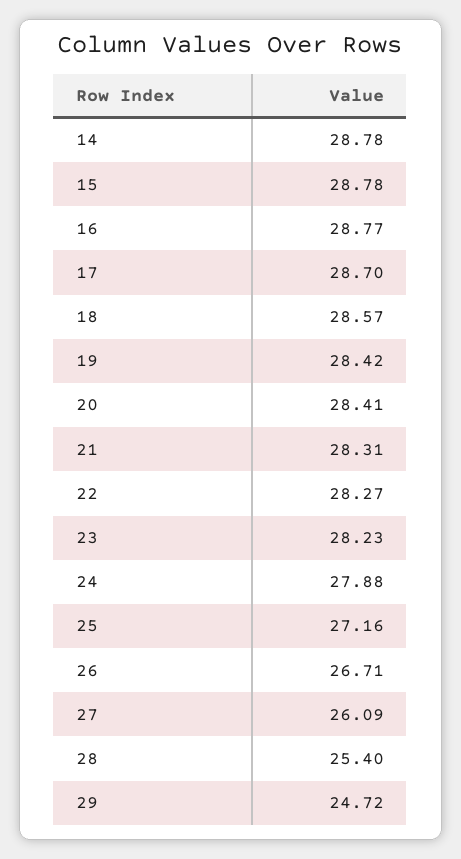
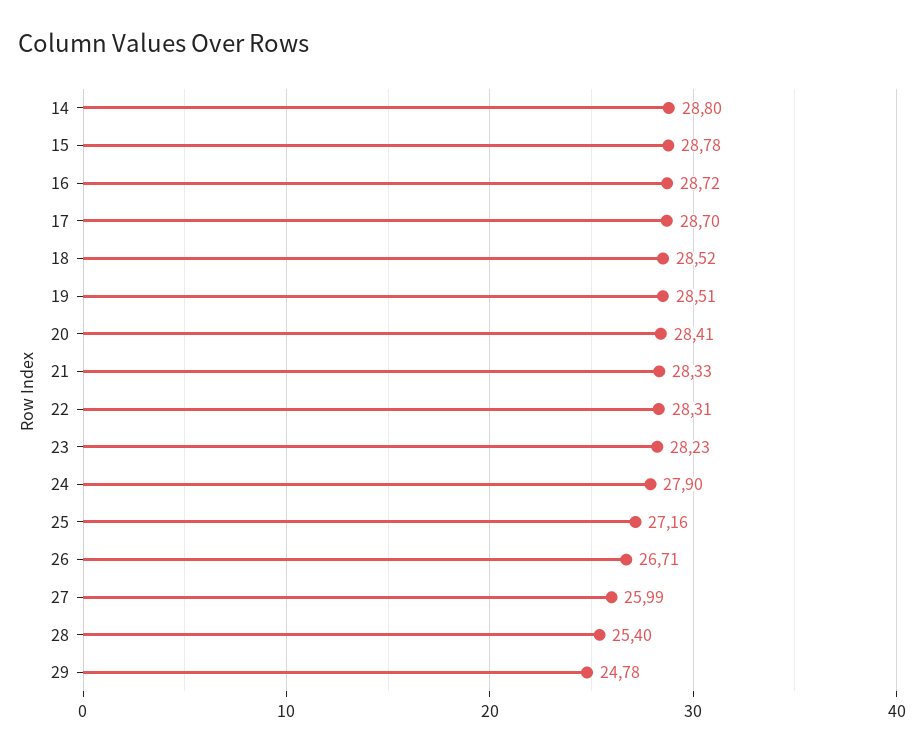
14: 28.78 -> 28.8
16: 28.77 -> 28.72
18: 28.57 -> 28.52
19: 28.42 -> 28.51
21: 28.31 -> 28.33
22: 28.27 -> 28.31
24: 27.88 -> 27.9
27: 26.09 -> 25.99
29: 24.72 -> 24.78

